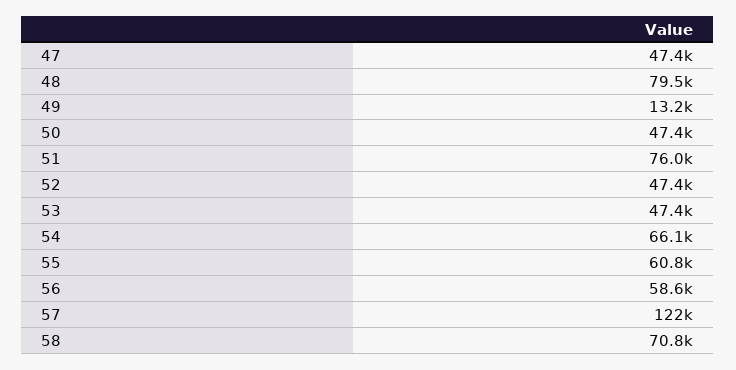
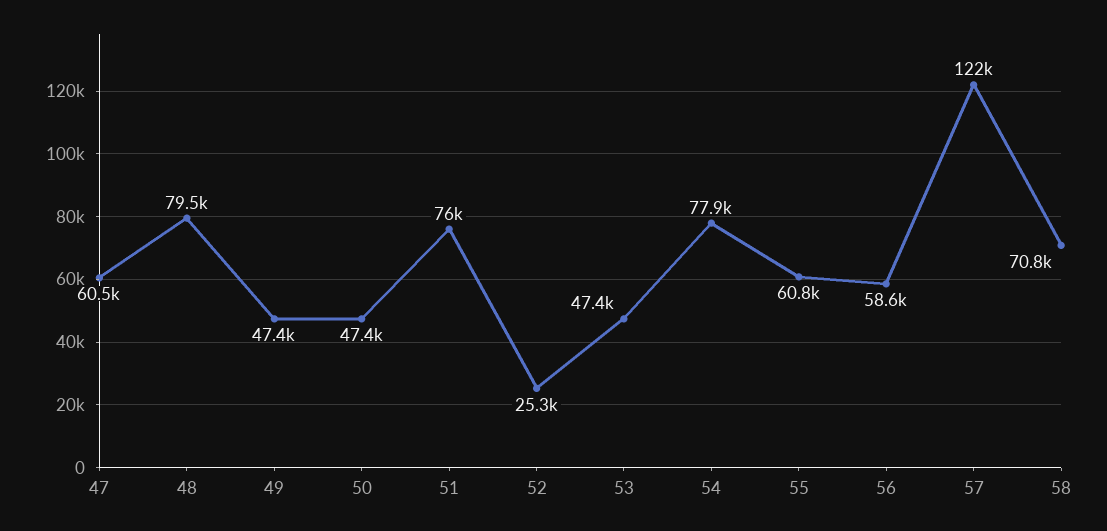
47: 47400 -> 60500
49: 13200 -> 47400
52: 47400 -> 25300
54: 66100 -> 77900

